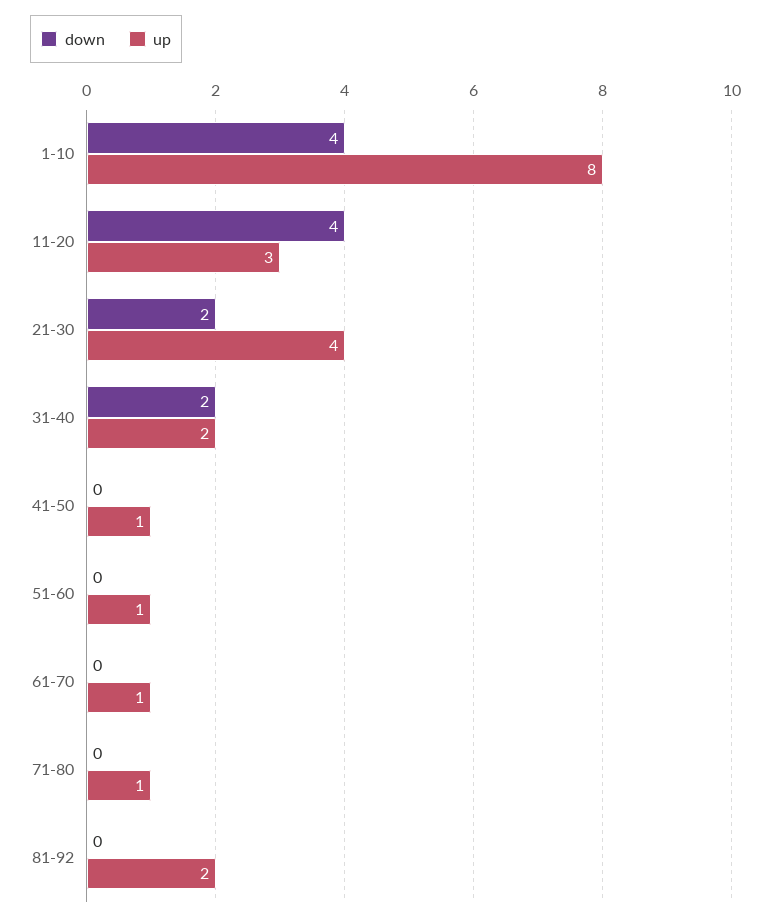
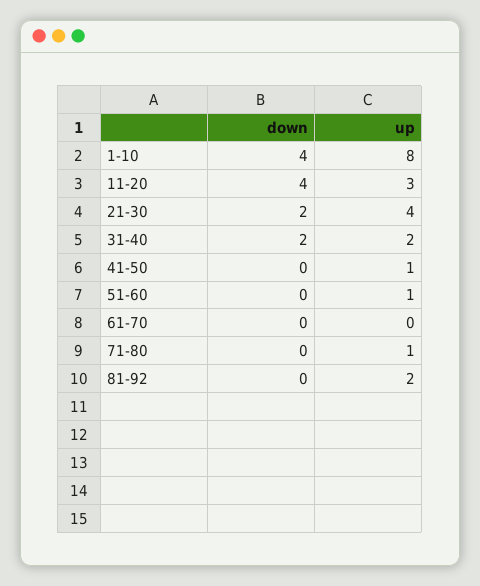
up, 61-70: 1 -> 0

